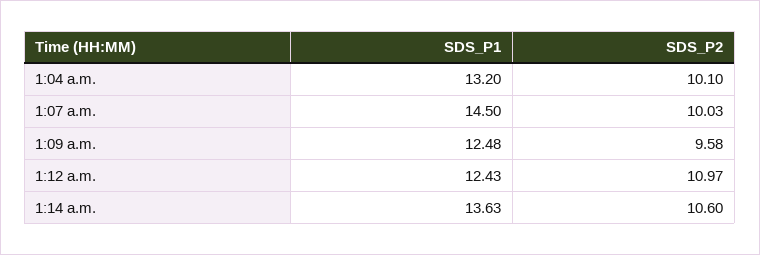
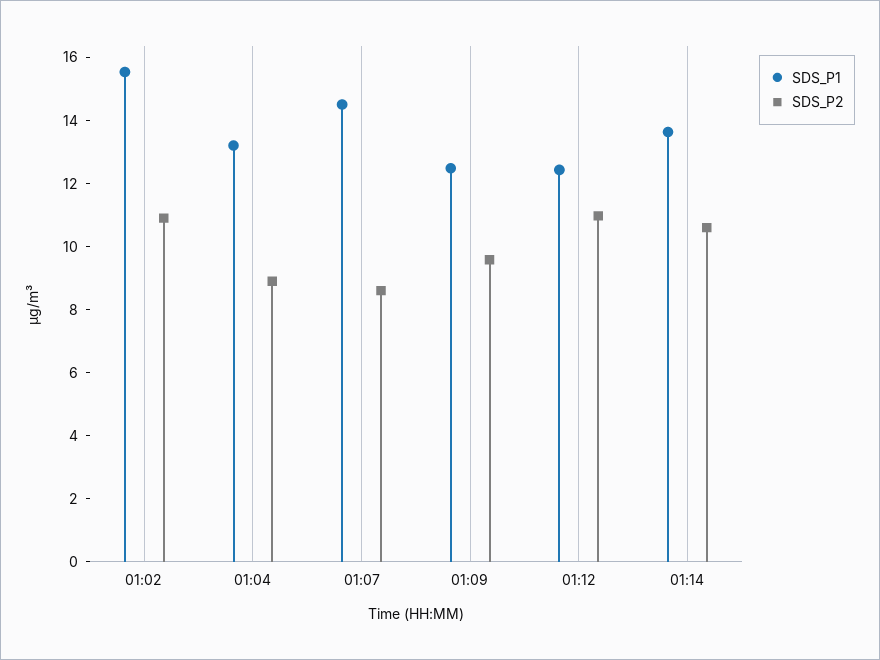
SDS_P2, 1:04 a.m.: 10.1 -> 9
SDS_P2, 1:07 a.m.: 10.03 -> 8.5
SDS_P1, 01:02: none -> 15.5
SDS_P2, 01:02: none -> 11

